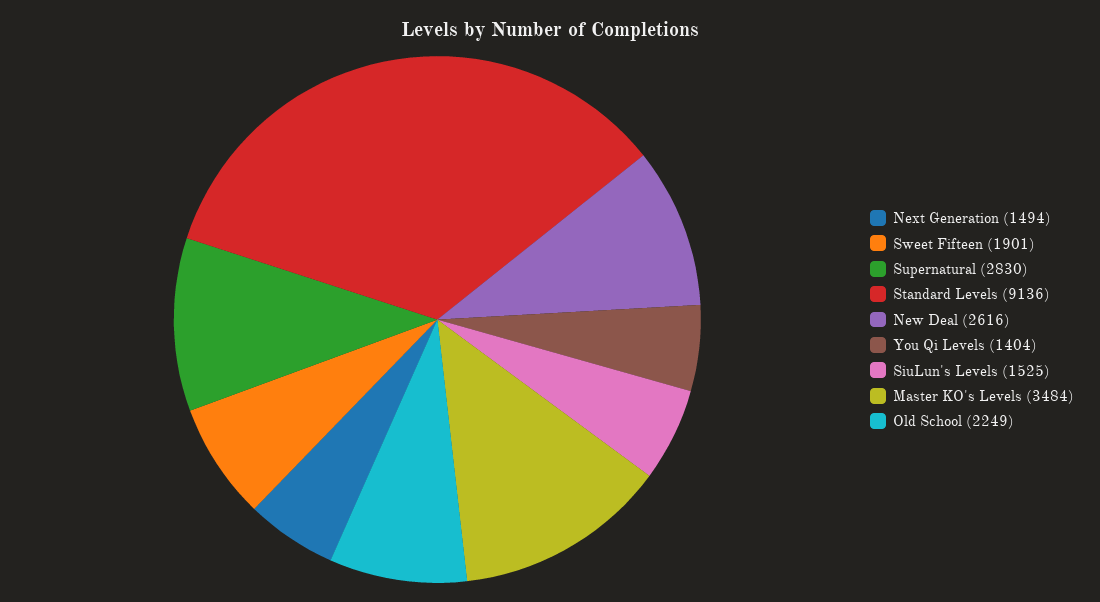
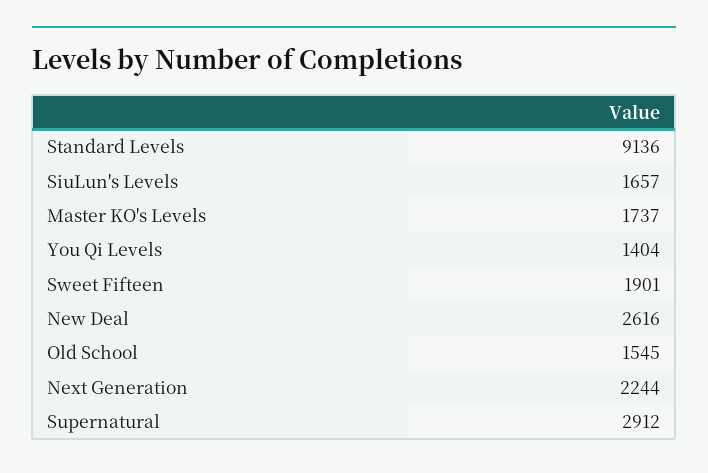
Next Generation: 1494 -> 2244
Supernatural: 2830 -> 2912
SiuLun's Levels: 1525 -> 1657
Master KO's Levels: 3484 -> 1737
Old School: 2249 -> 1545

